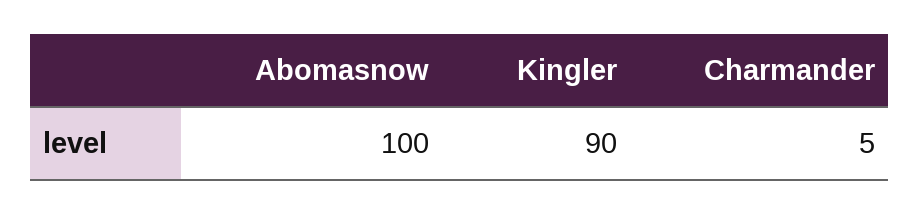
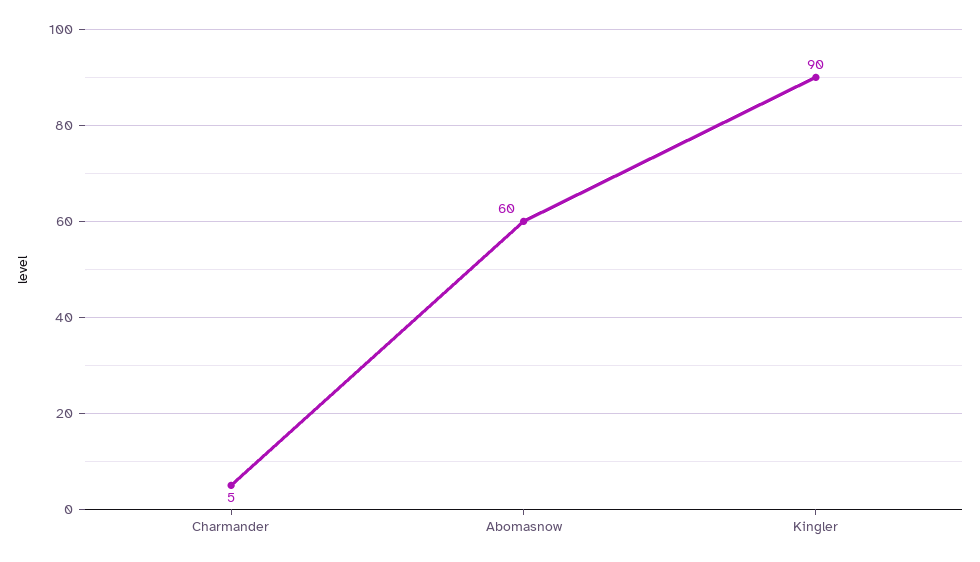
Abomasnow: 100 -> 60

